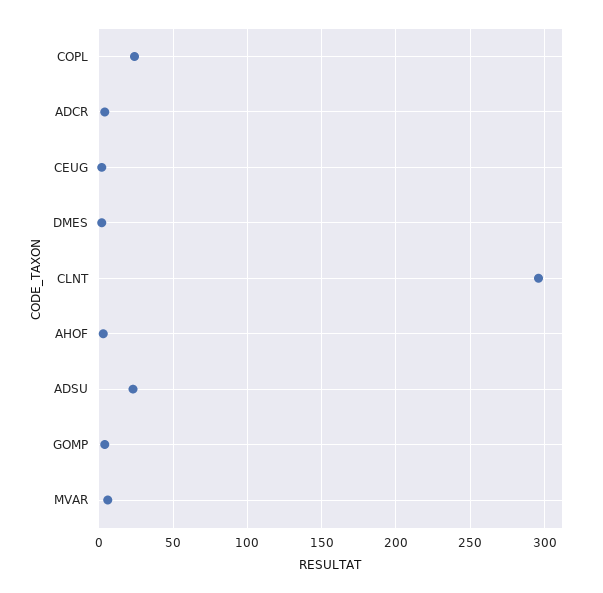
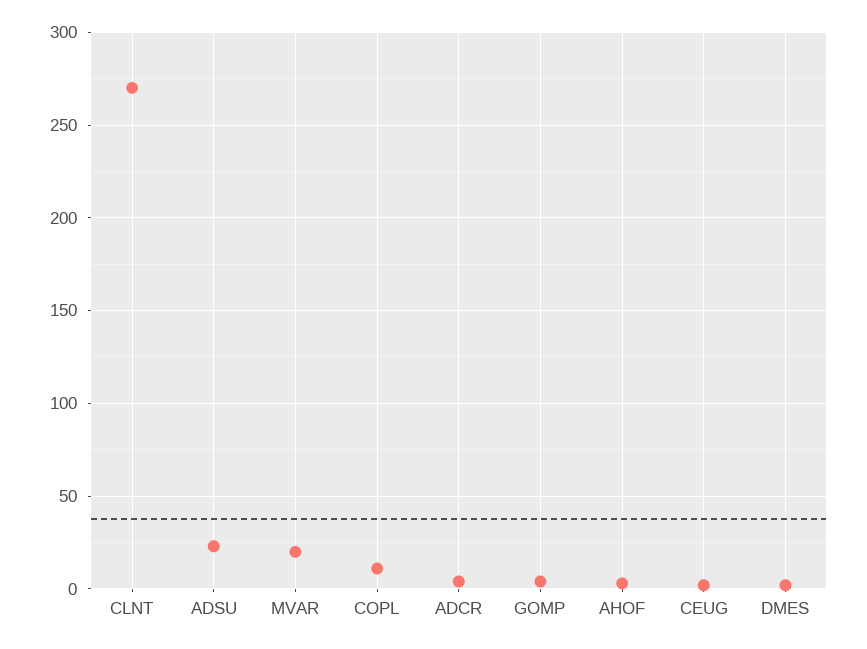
COPL: 25 -> 10
CLNT: 295 -> 270
MVAR: 5 -> 20

